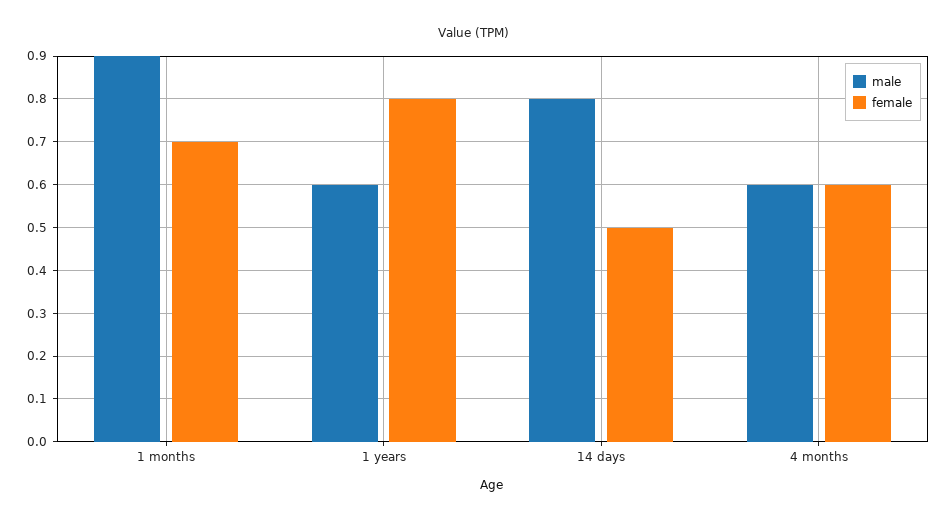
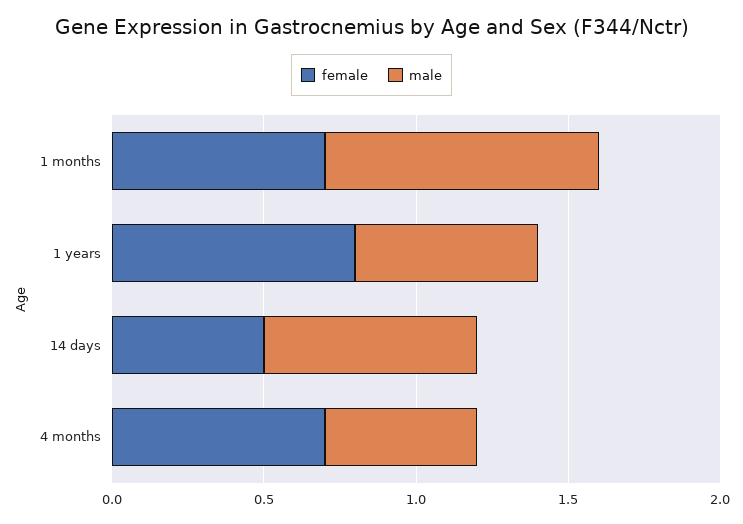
male, 14 days: 0.8 -> 0.7
male, 4 months: 0.6 -> 0.5
female, 4 months: 0.6 -> 0.7

